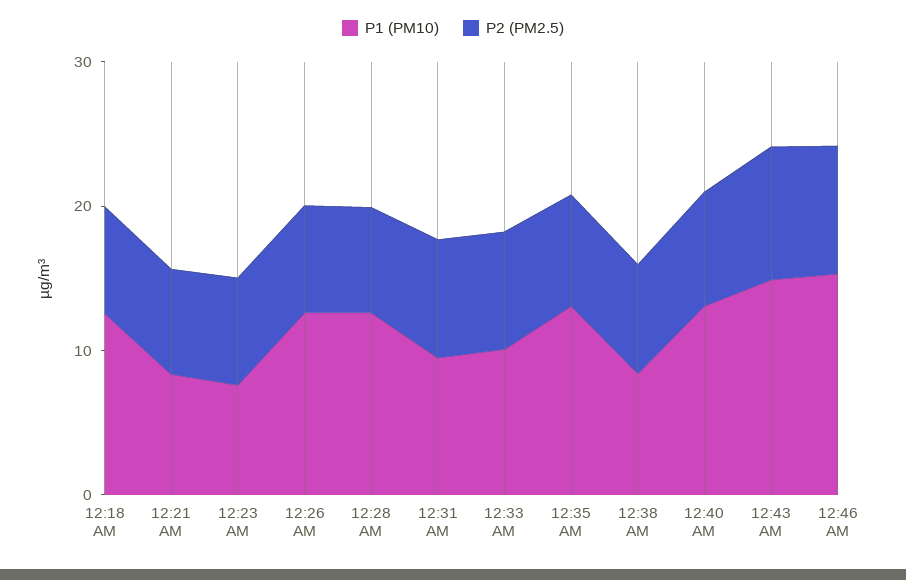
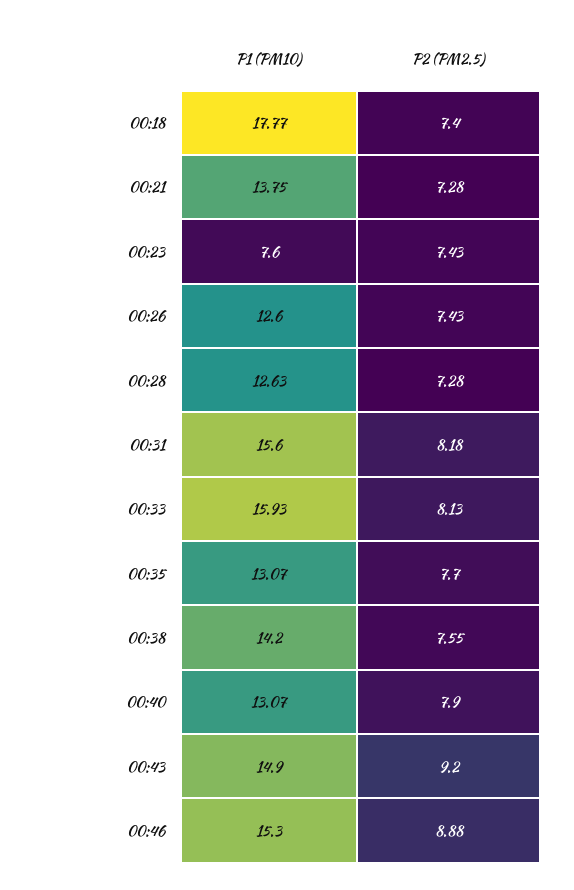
P1 (PM10), 12:18 AM: 12 -> 17.77
P1 (PM10), 12:21 AM: 8 -> 13.75
P1 (PM10), 12:31 AM: 10 -> 15.6
P1 (PM10), 12:33 AM: 10 -> 15.93
P1 (PM10), 12:38 AM: 8 -> 14.2

